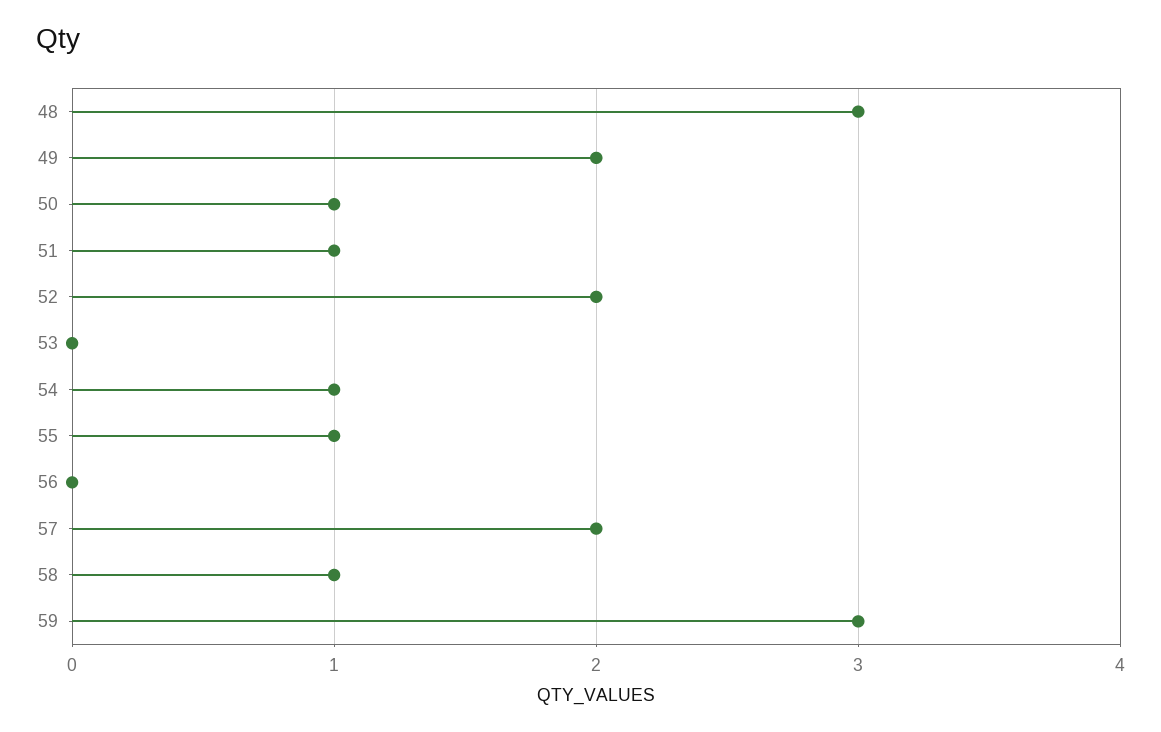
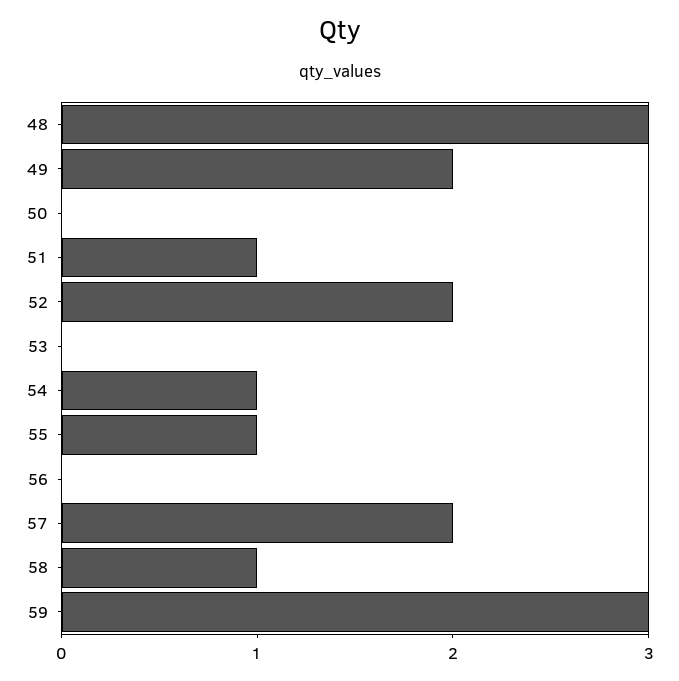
50: 1 -> 0

